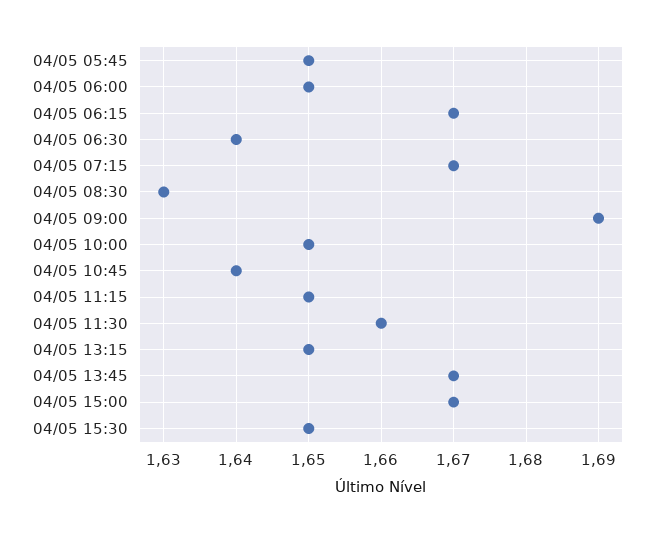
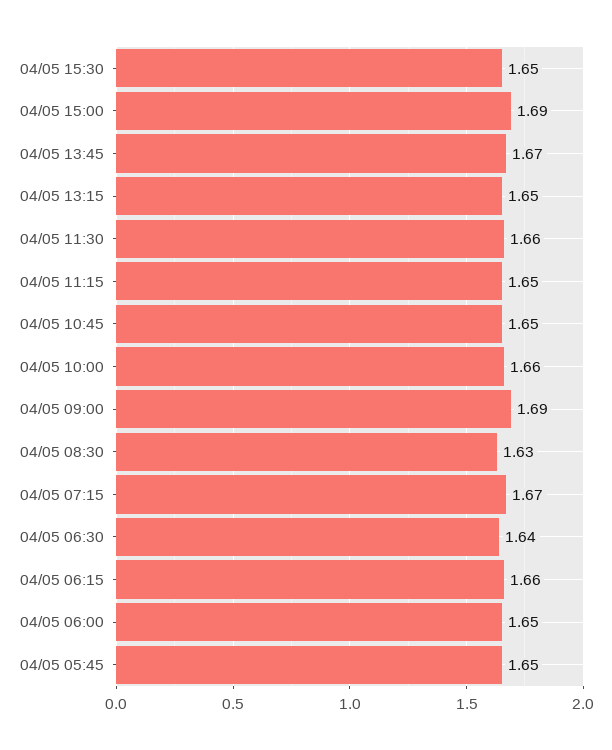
04/05 06:15: 1.67 -> 1.66
04/05 10:00: 1.65 -> 1.66
04/05 10:45: 1.64 -> 1.65
04/05 15:00: 1.67 -> 1.69

